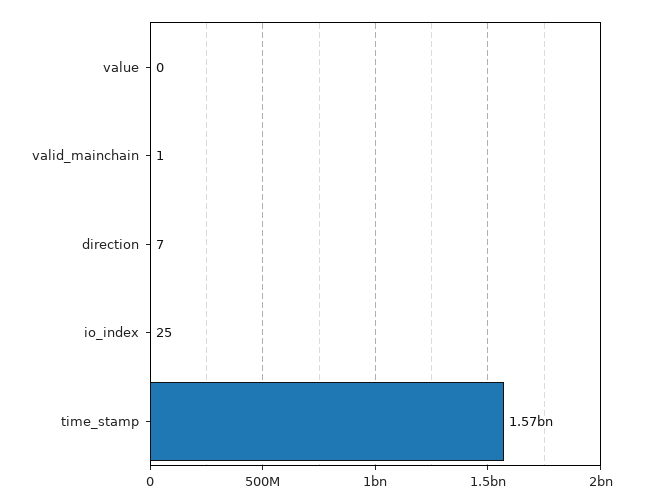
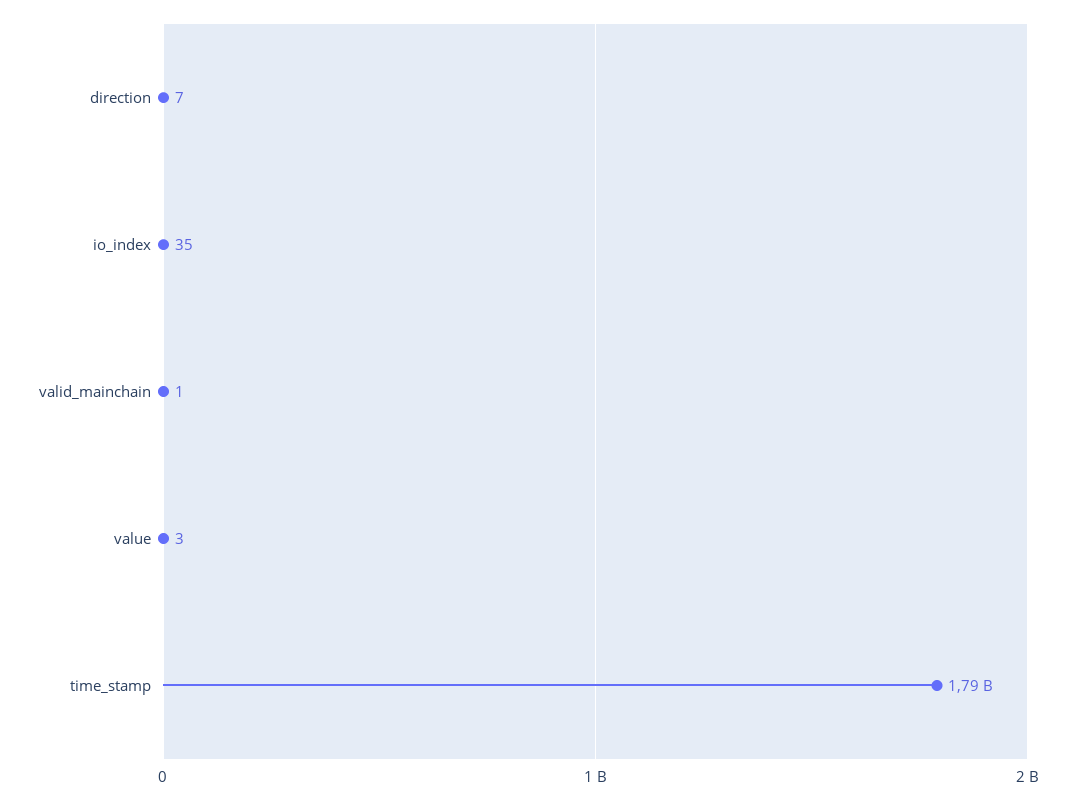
value: 0 -> 3
io_index: 25 -> 35
time_stamp: 1570000000 -> 1790000000

